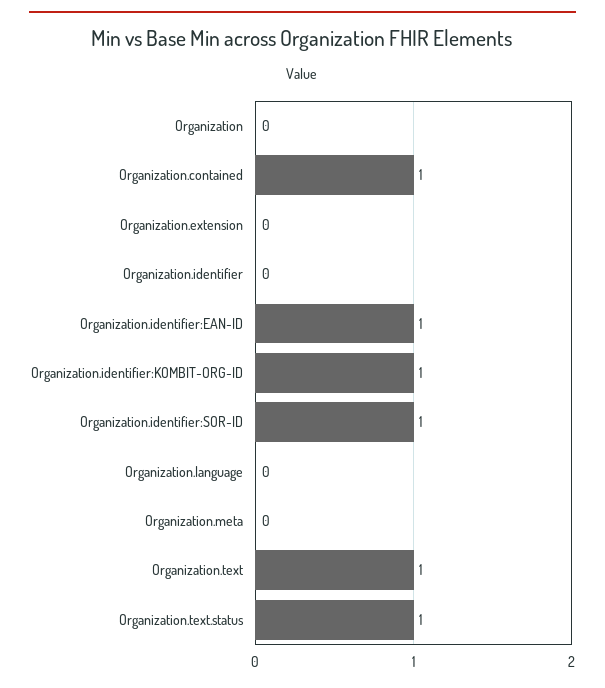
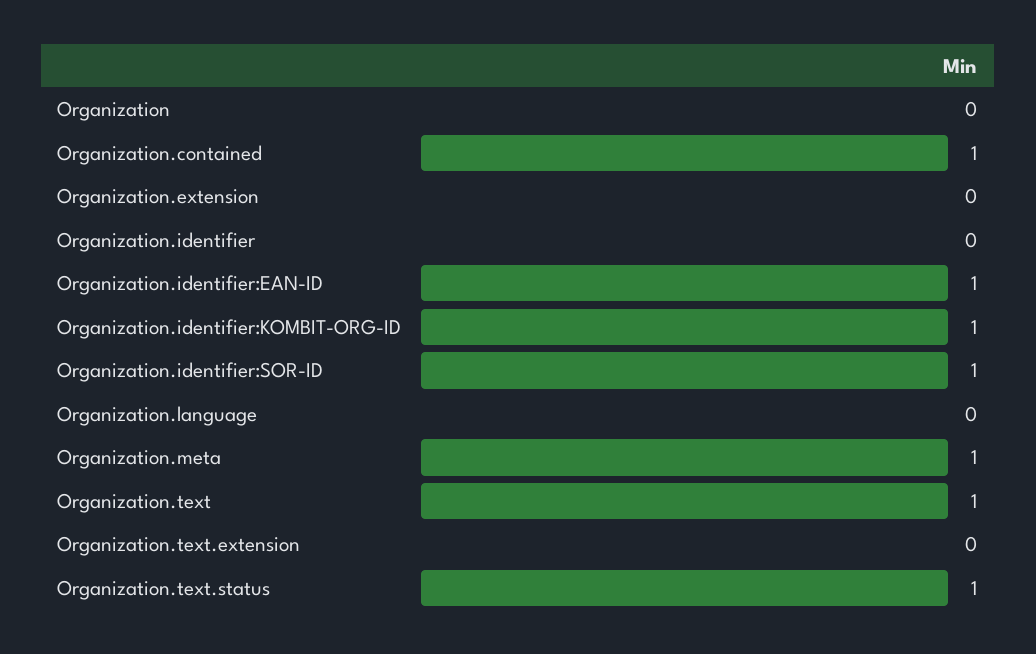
Organization.meta: 0 -> 1
Organization.text.extension: none -> 0

